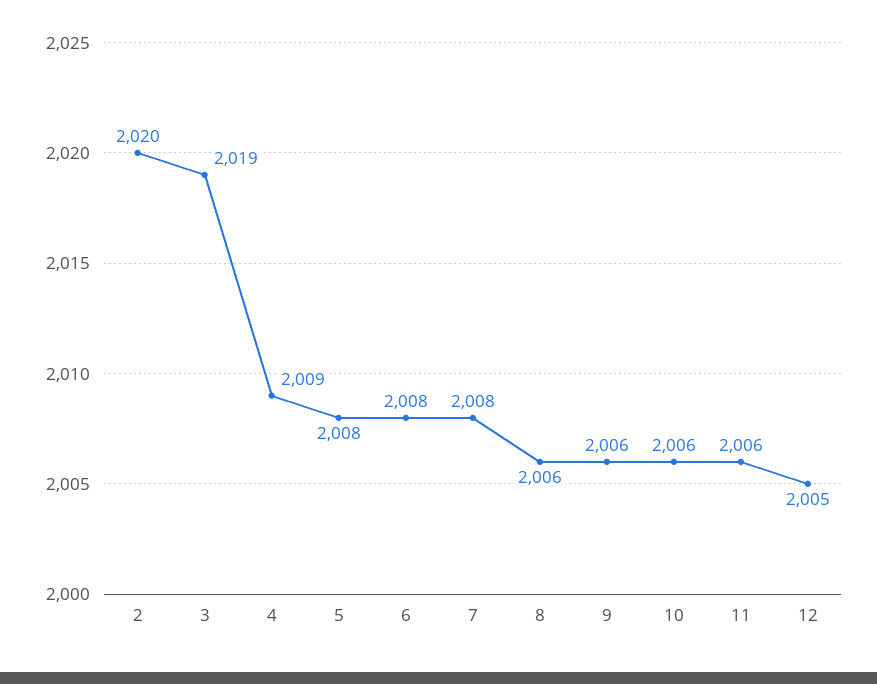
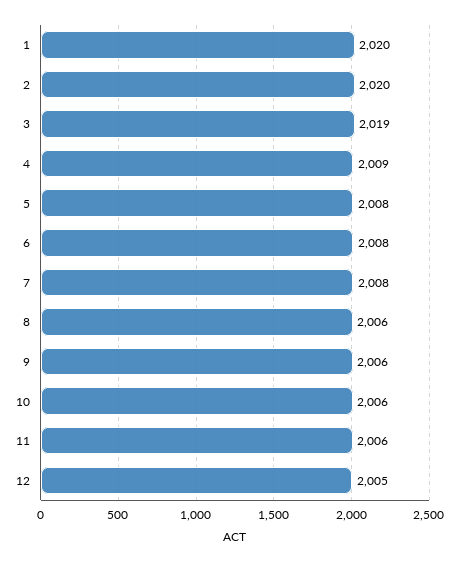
1: none -> 2020

